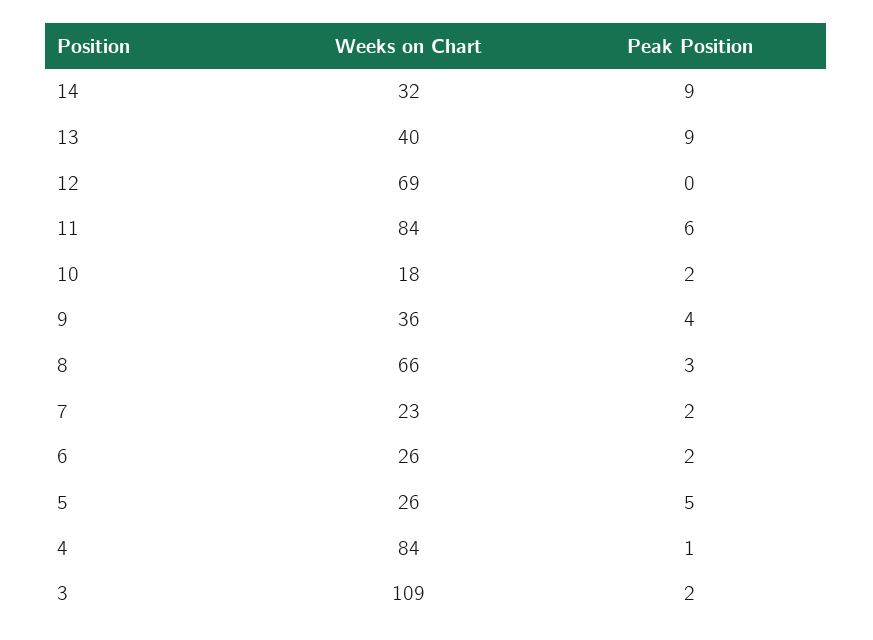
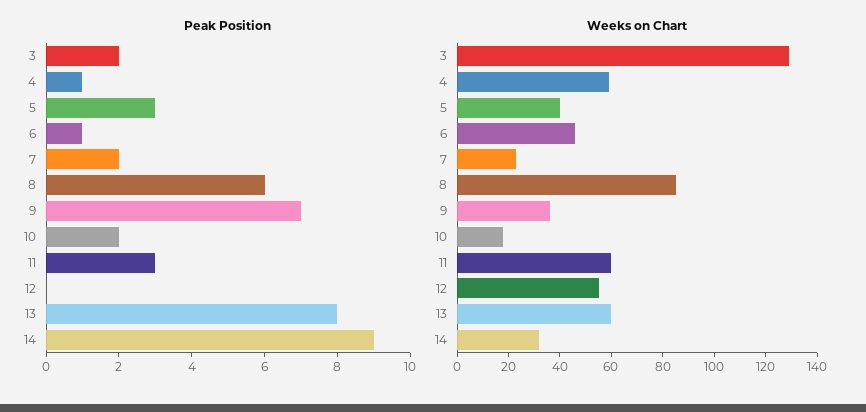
Weeks on Chart, 13: 40 -> 60
Peak Position, 13: 9 -> 8
Weeks on Chart, 12: 69 -> 55
Weeks on Chart, 11: 84 -> 60
Peak Position, 11: 6 -> 3
Peak Position, 9: 4 -> 7
Weeks on Chart, 8: 66 -> 85
Peak Position, 8: 3 -> 6
Weeks on Chart, 6: 26 -> 45
Peak Position, 6: 2 -> 1
Weeks on Chart, 5: 26 -> 40
Peak Position, 5: 5 -> 3
Weeks on Chart, 4: 84 -> 60
Weeks on Chart, 3: 109 -> 130

